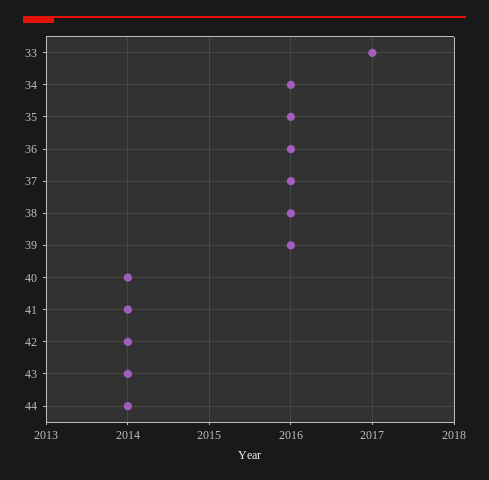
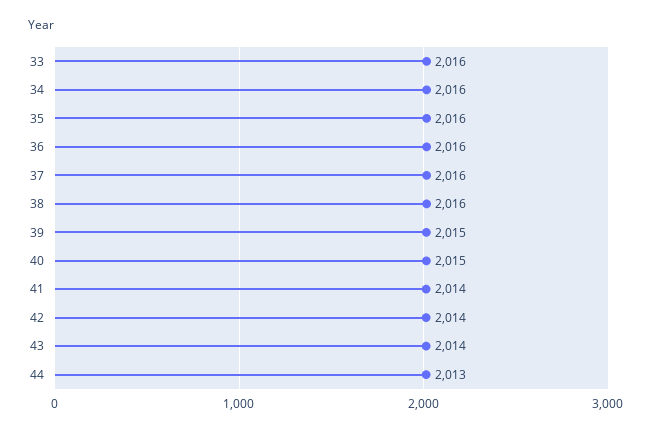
33: 2017 -> 2016
39: 2016 -> 2015
40: 2014 -> 2015
44: 2014 -> 2013

